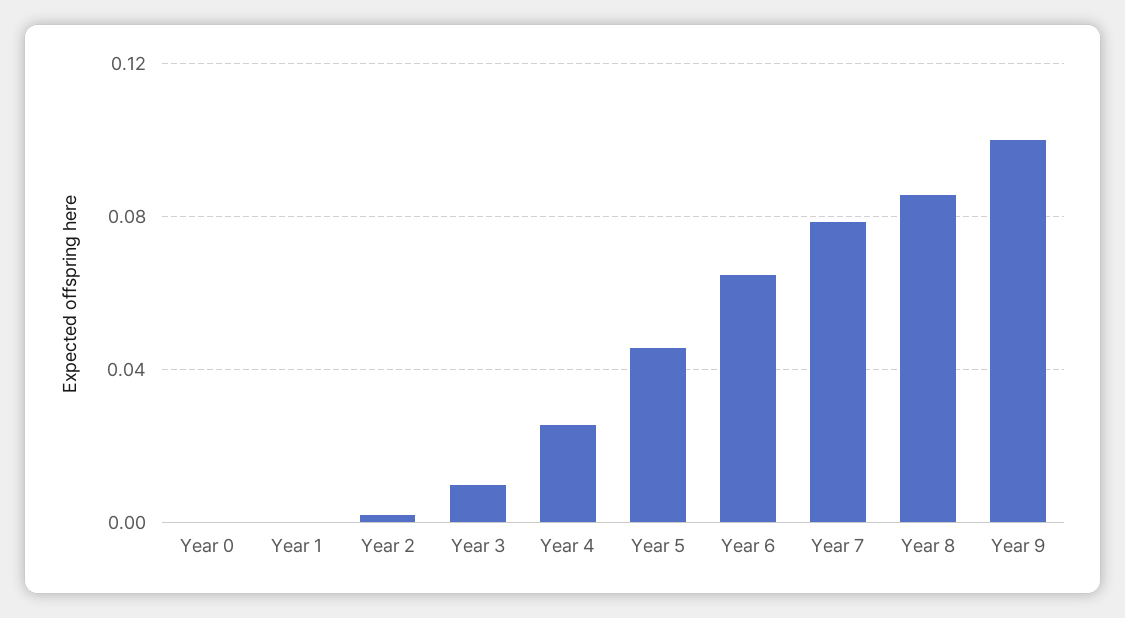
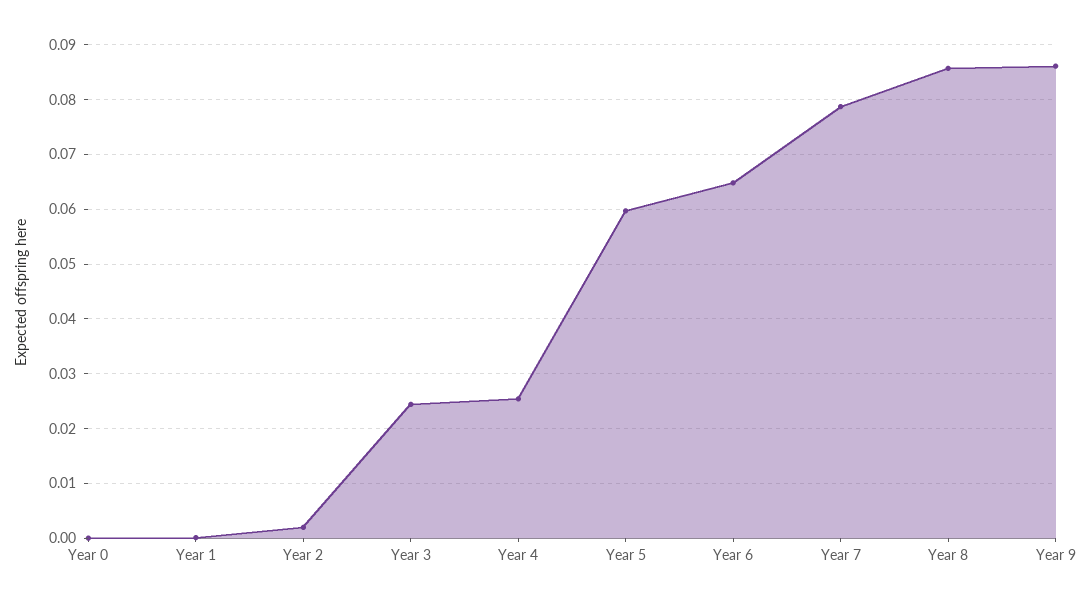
Year 3: 0.01 -> 0.024
Year 5: 0.045 -> 0.06
Year 9: 0.1 -> 0.086

